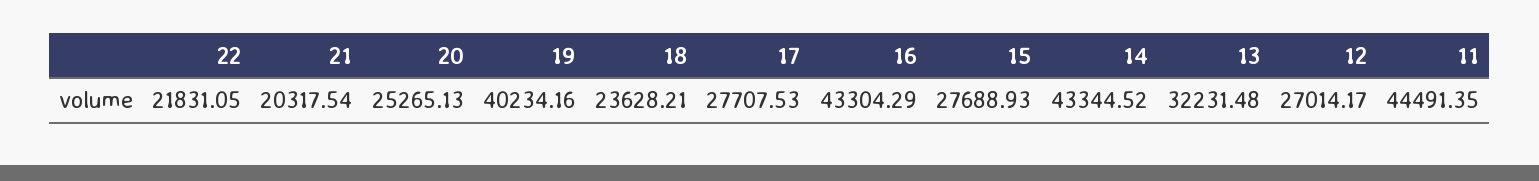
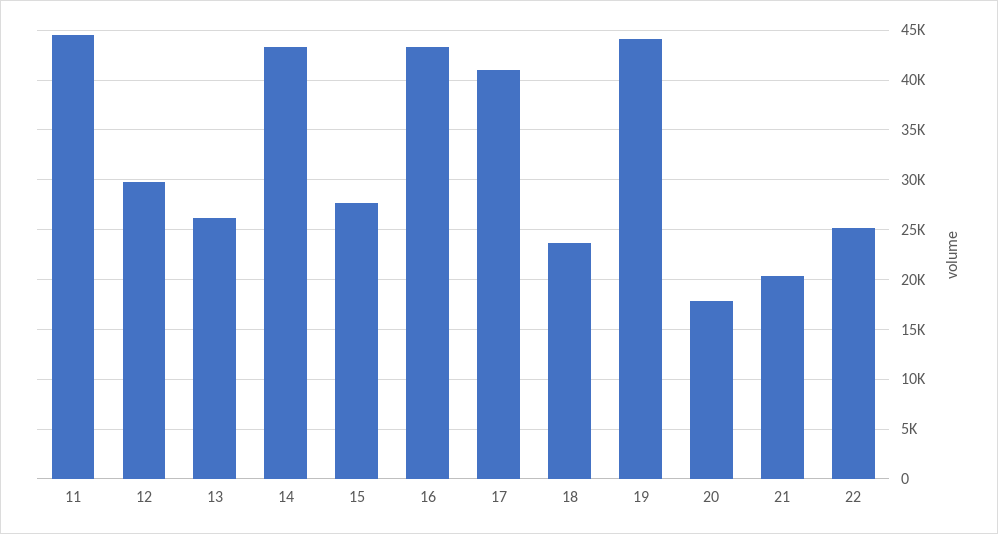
22: 21831.05 -> 25000
20: 25265.13 -> 18000
19: 40234.16 -> 44000
17: 27707.53 -> 41000
13: 32231.48 -> 26000
12: 27014.17 -> 30000

